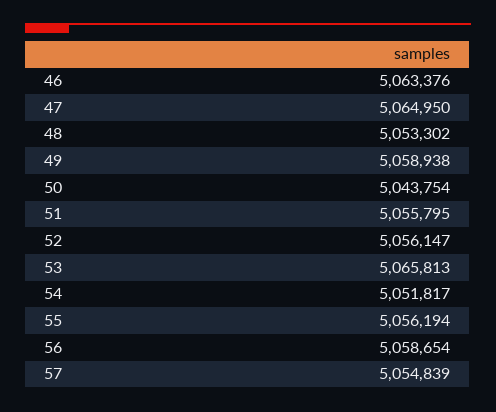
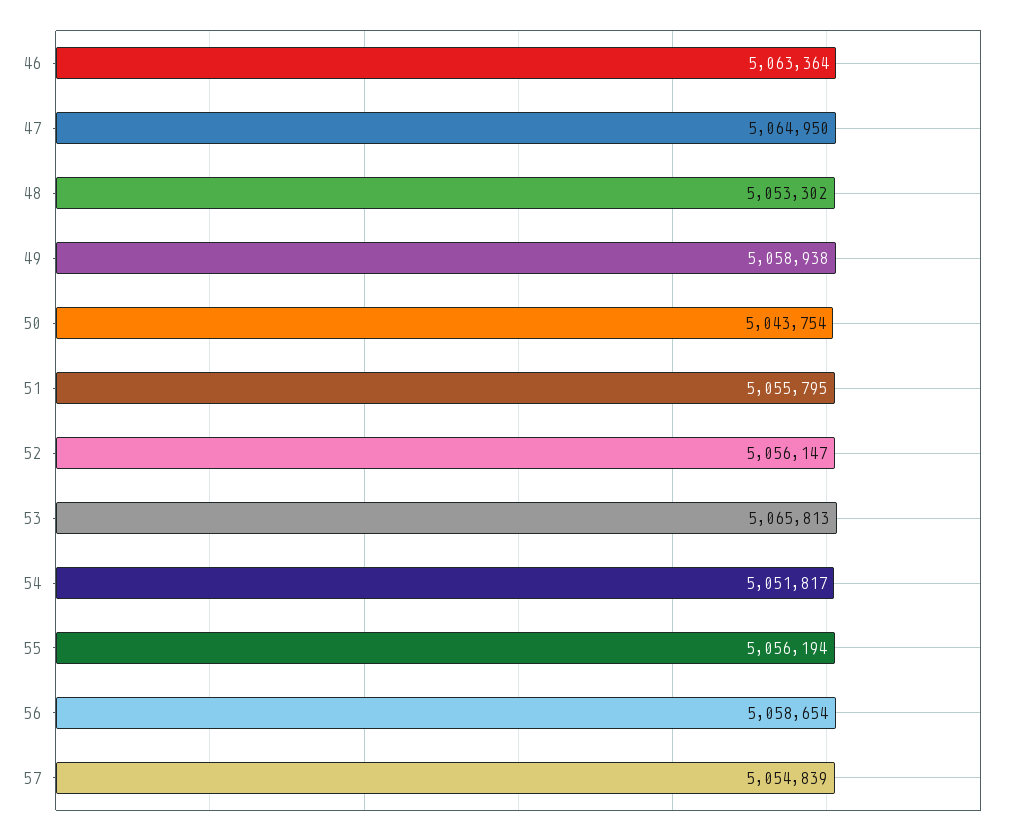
46: 5063376 -> 5063364

